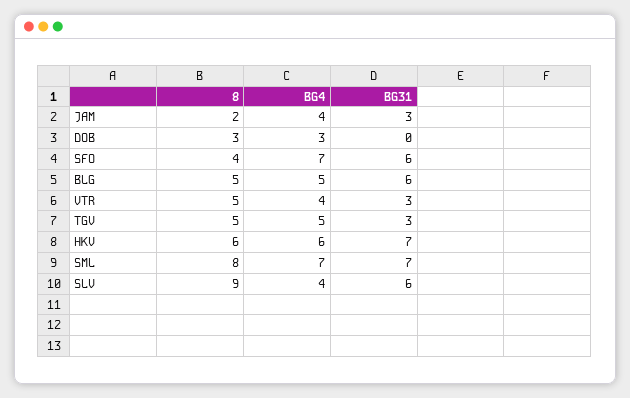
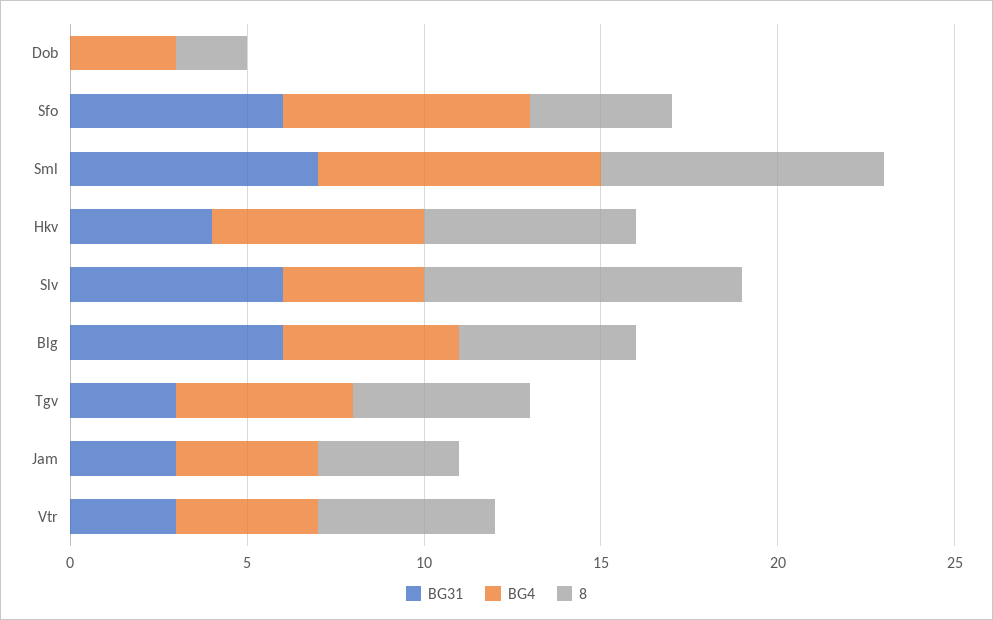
8, JAM: 2 -> 4
8, DOB: 3 -> 2
BG31, HKV: 7 -> 4
BG4, SML: 7 -> 8

